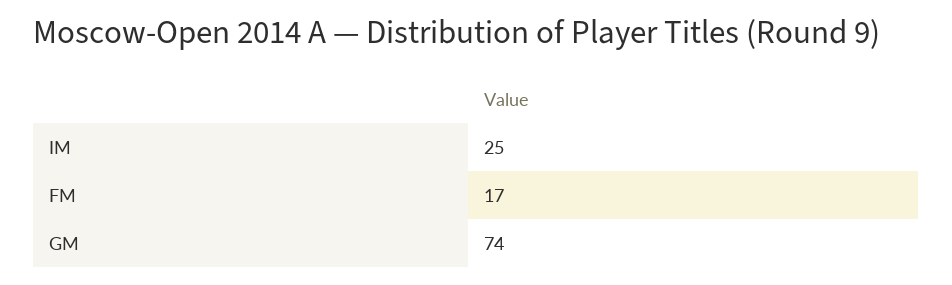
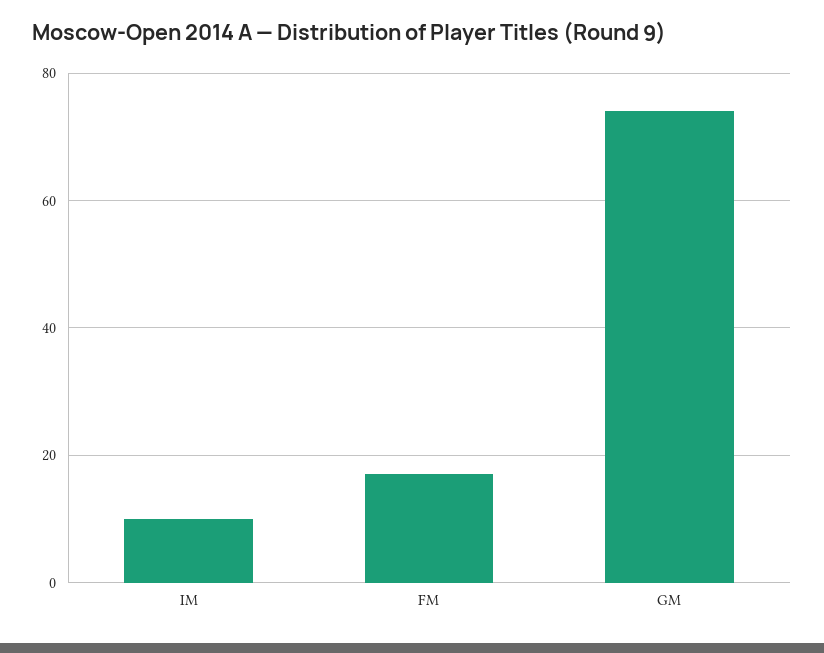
IM: 25 -> 10

